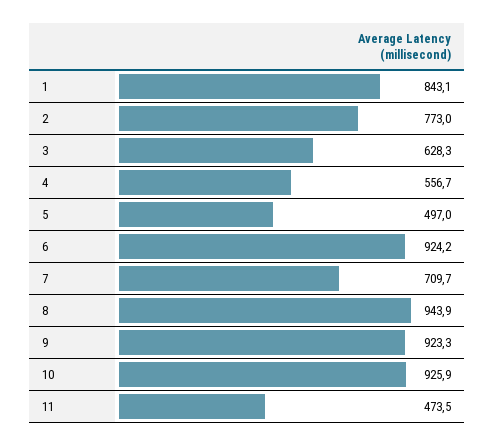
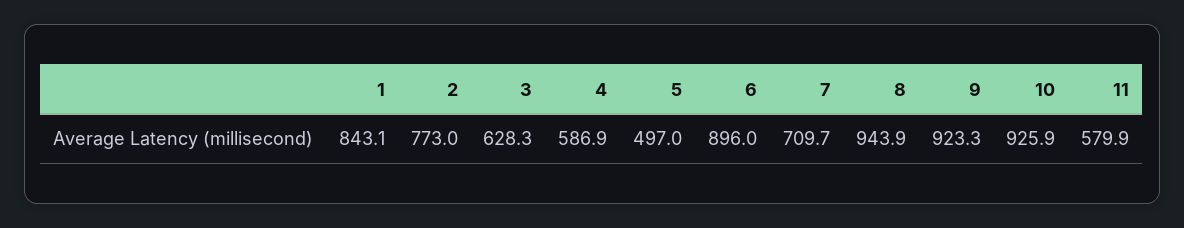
4: 556.7 -> 586.9
6: 924.2 -> 896
11: 473.5 -> 579.9

